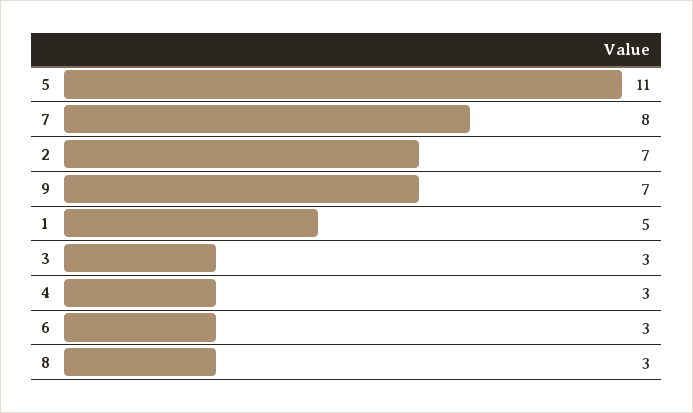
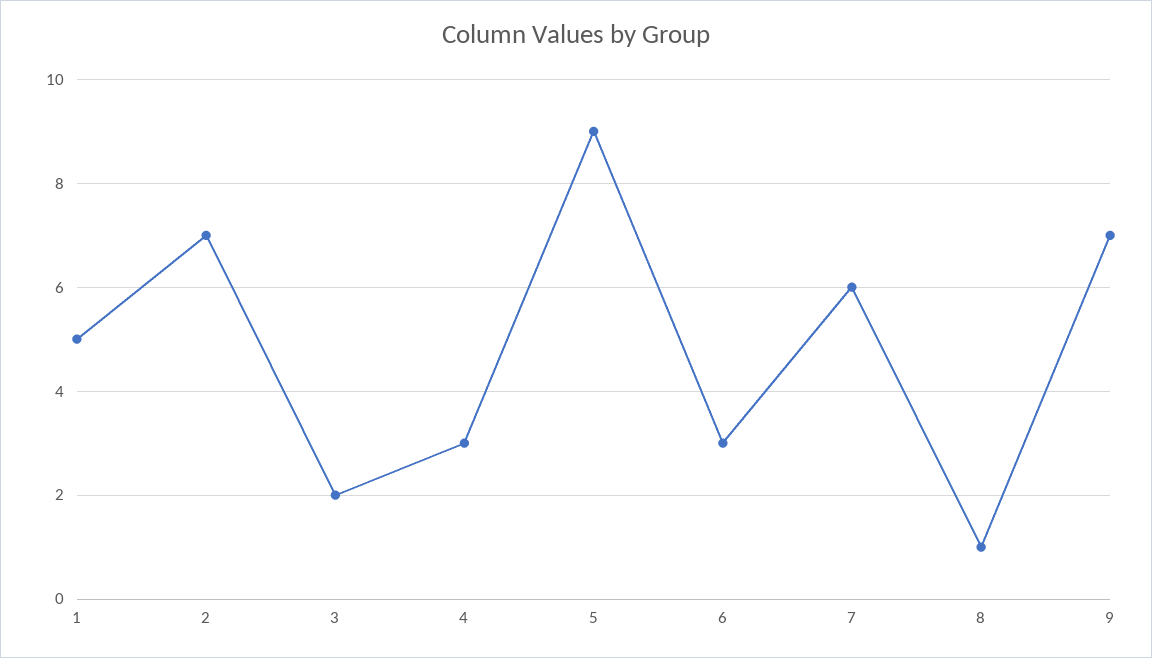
5: 11 -> 9
7: 8 -> 6
3: 3 -> 2
8: 3 -> 1

